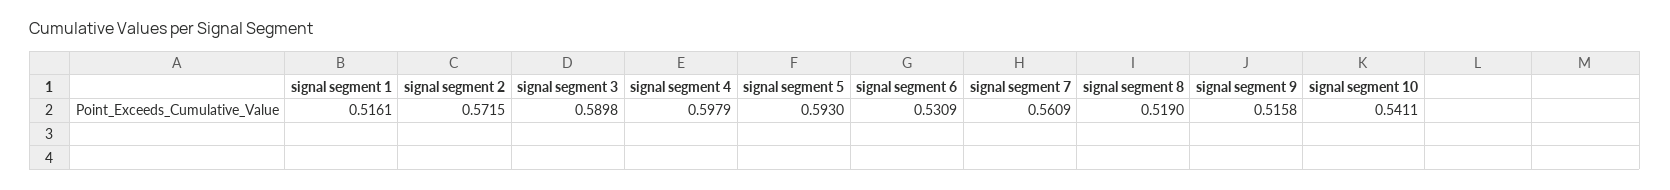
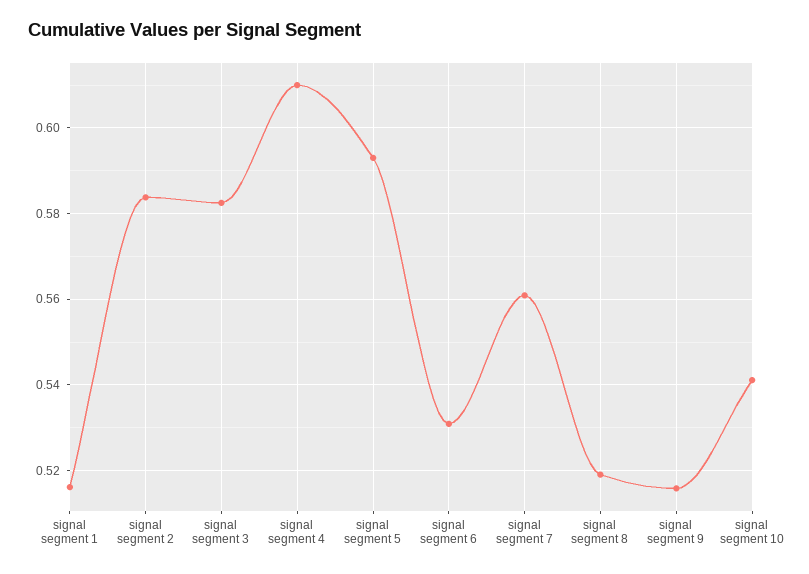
signal segment 2: 0.5715 -> 0.584
signal segment 3: 0.5898 -> 0.582
signal segment 4: 0.5979 -> 0.61

